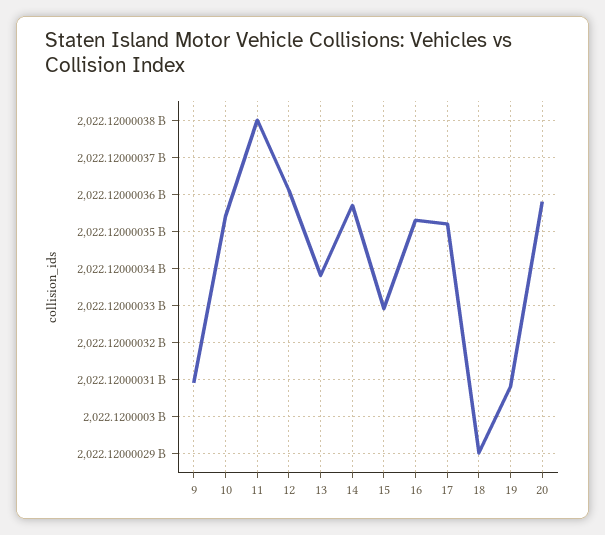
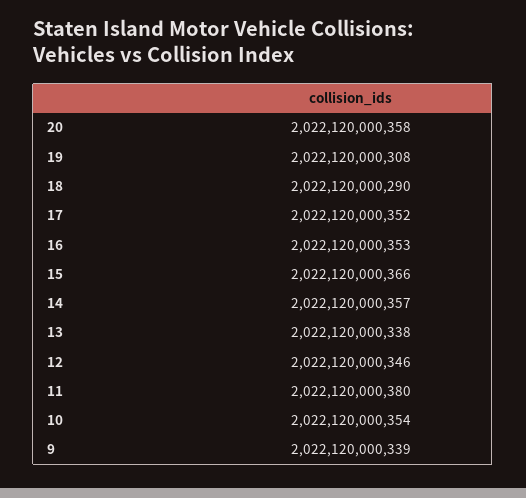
9: 2022120000310 -> 2022120000339
12: 2022120000360 -> 2022120000346
15: 2022120000330 -> 2022120000366

